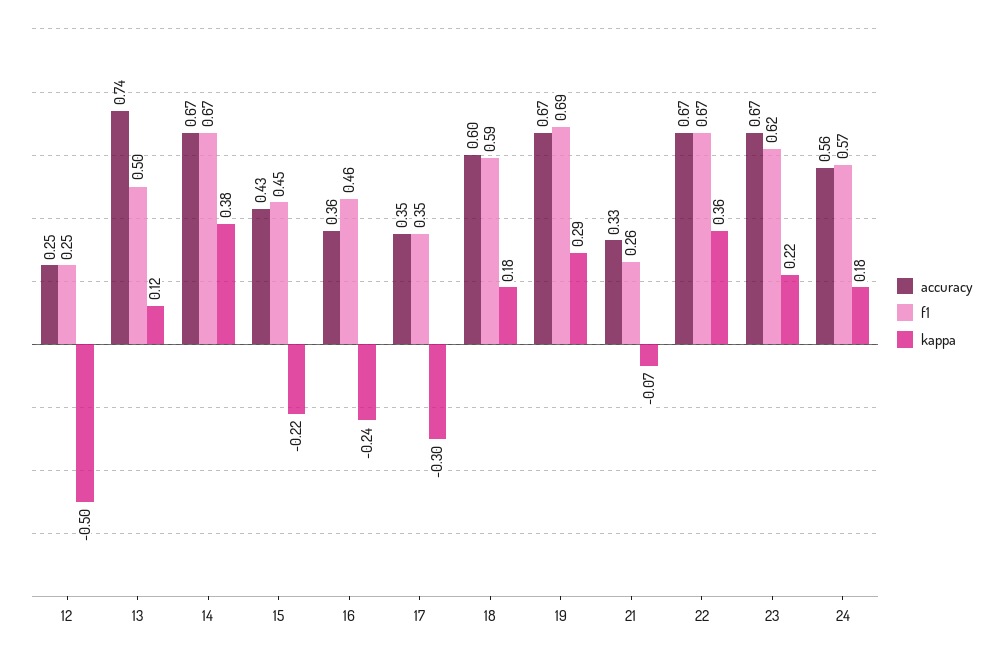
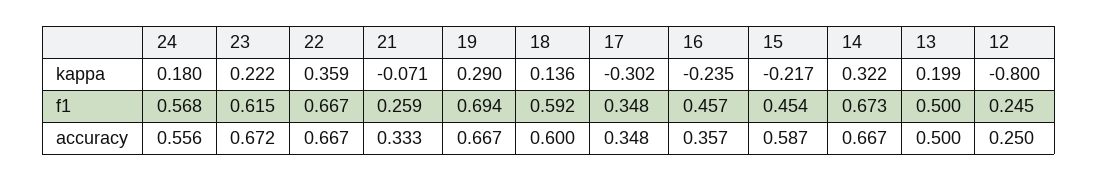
kappa, 12: -0.5 -> -0.8
accuracy, 13: 0.74 -> 0.5
kappa, 13: 0.12 -> 0.199
kappa, 14: 0.38 -> 0.322
accuracy, 15: 0.43 -> 0.587
kappa, 18: 0.18 -> 0.136

